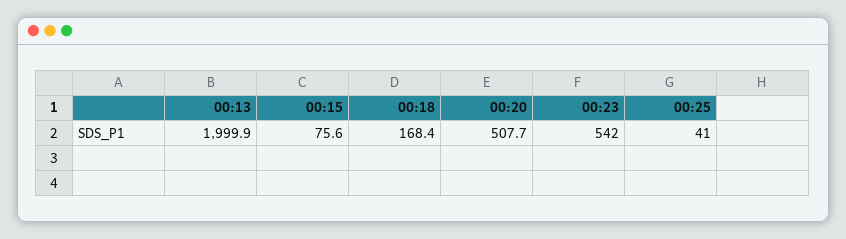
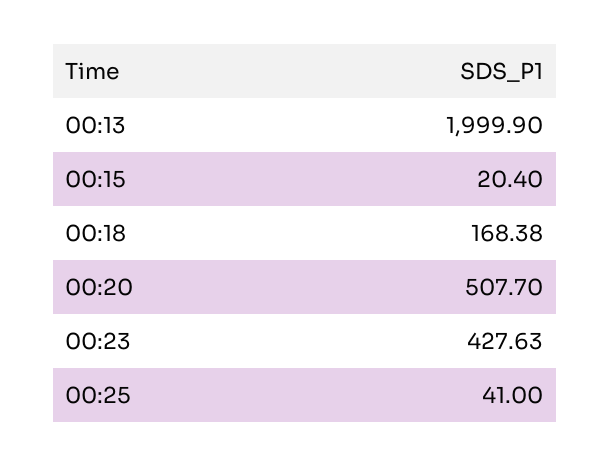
00:15: 75.6 -> 20.4
00:23: 542 -> 427.63

